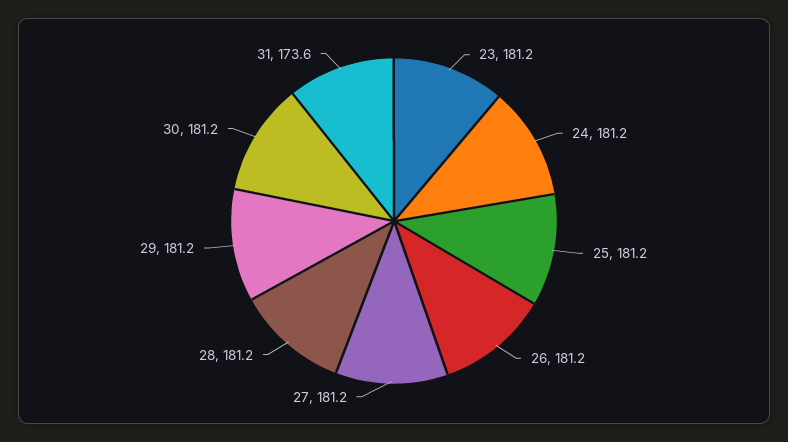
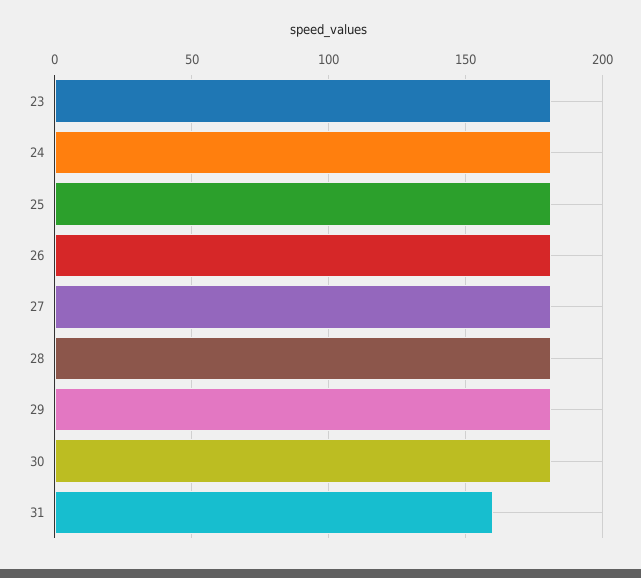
31: 173.6 -> 160

